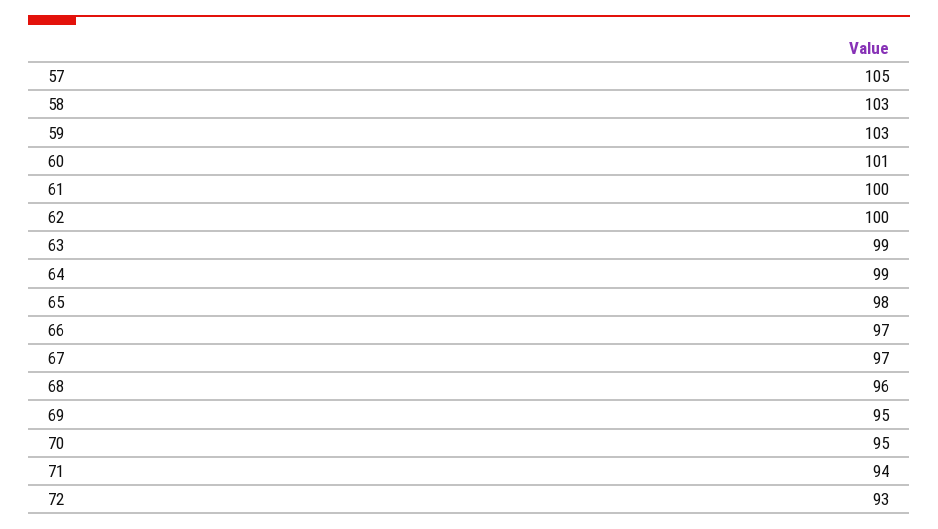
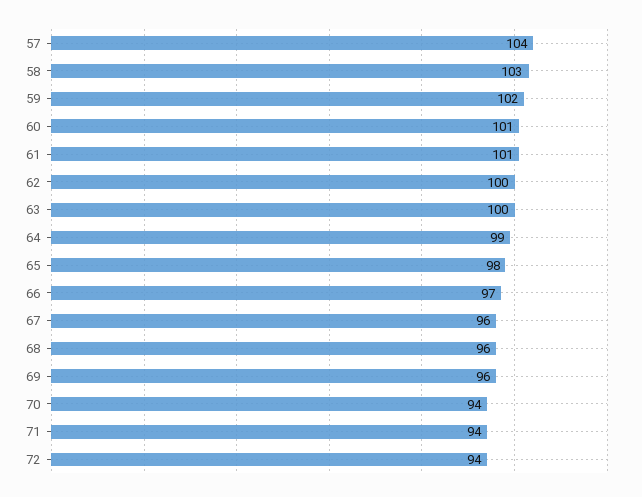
57: 105 -> 104
59: 103 -> 102
61: 100 -> 101
63: 99 -> 100
67: 97 -> 96
69: 95 -> 96
70: 95 -> 94
72: 93 -> 94

